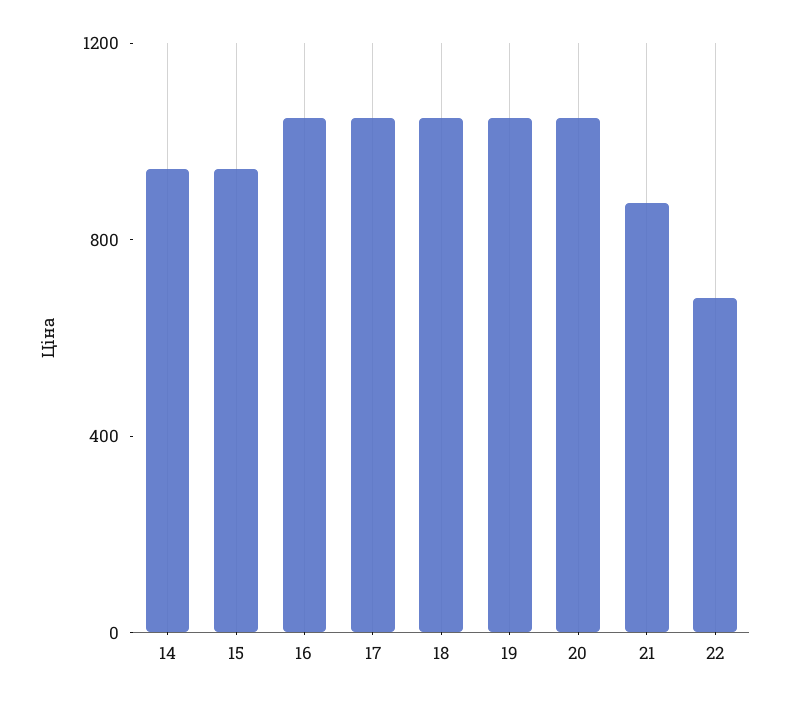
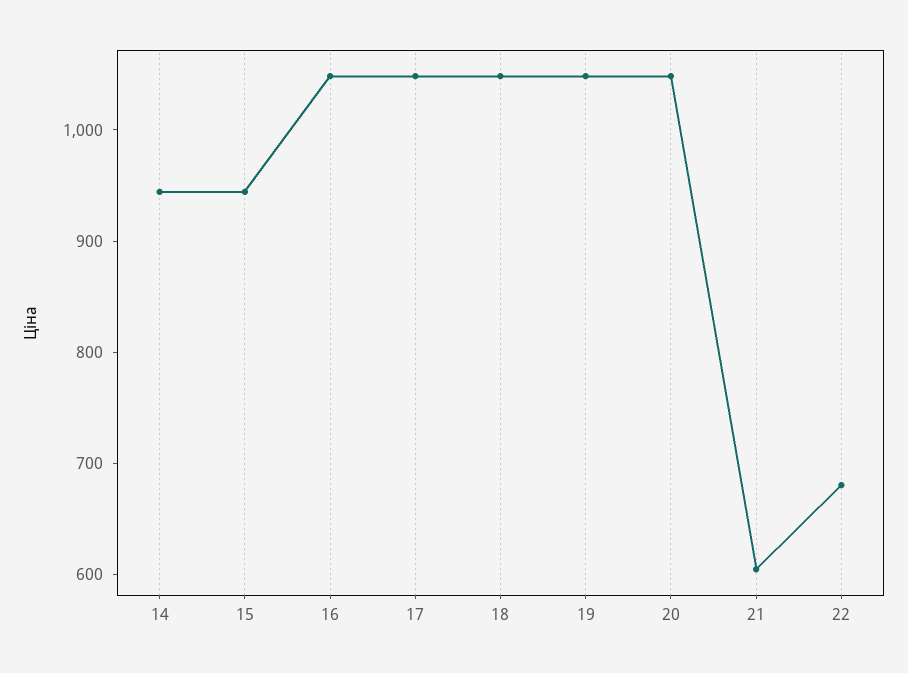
21: 900 -> 600

